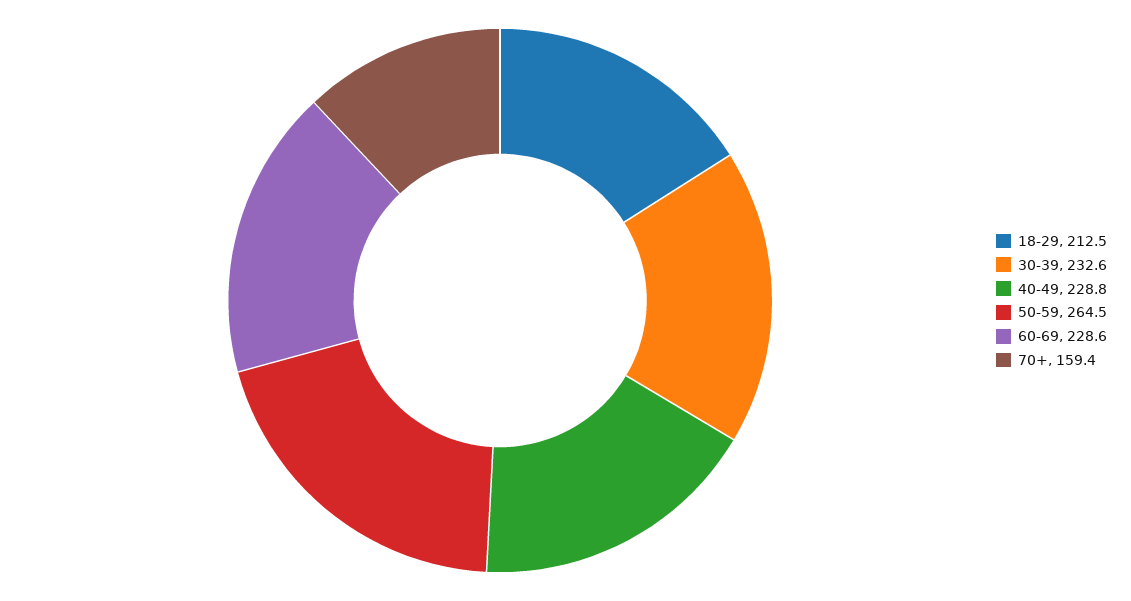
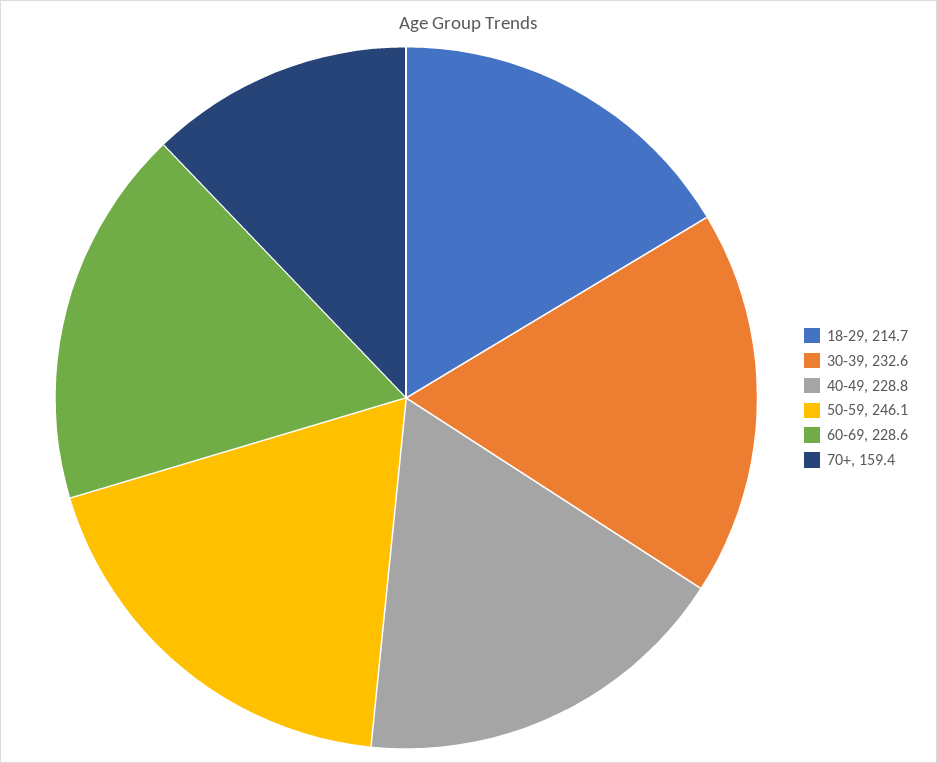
18-29: 212.5 -> 214.7
50-59: 264.5 -> 246.1

